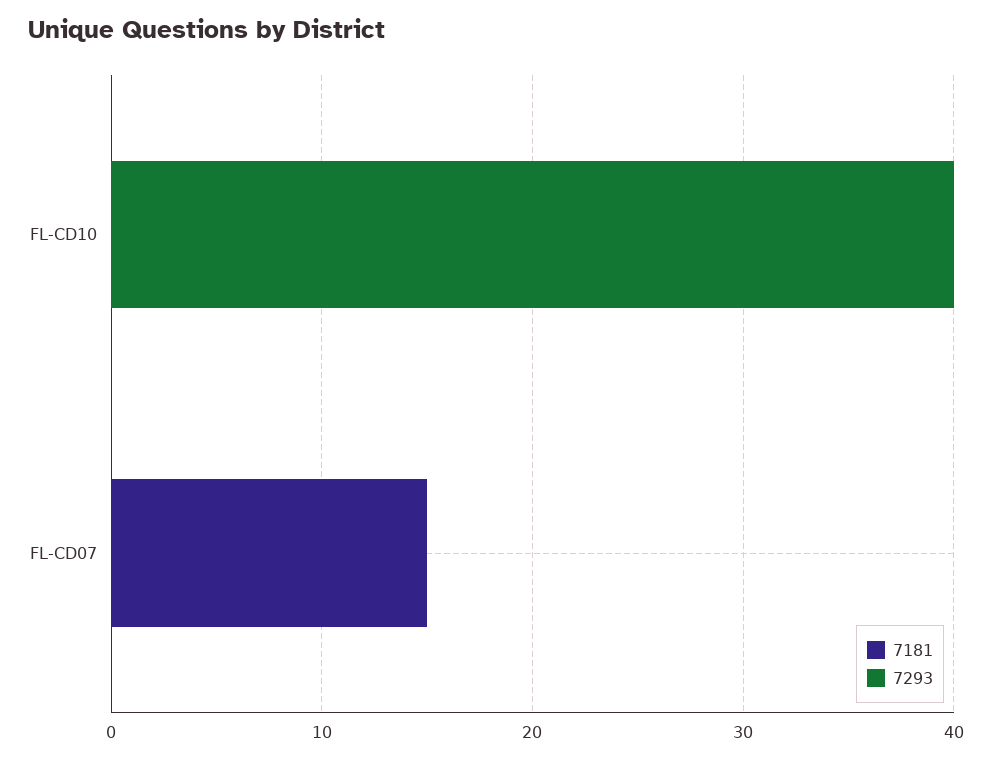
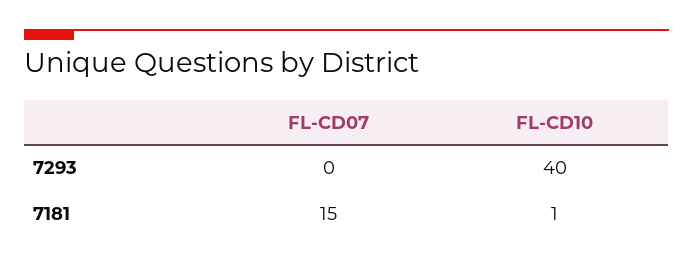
7181, FL-CD10: 0 -> 1

